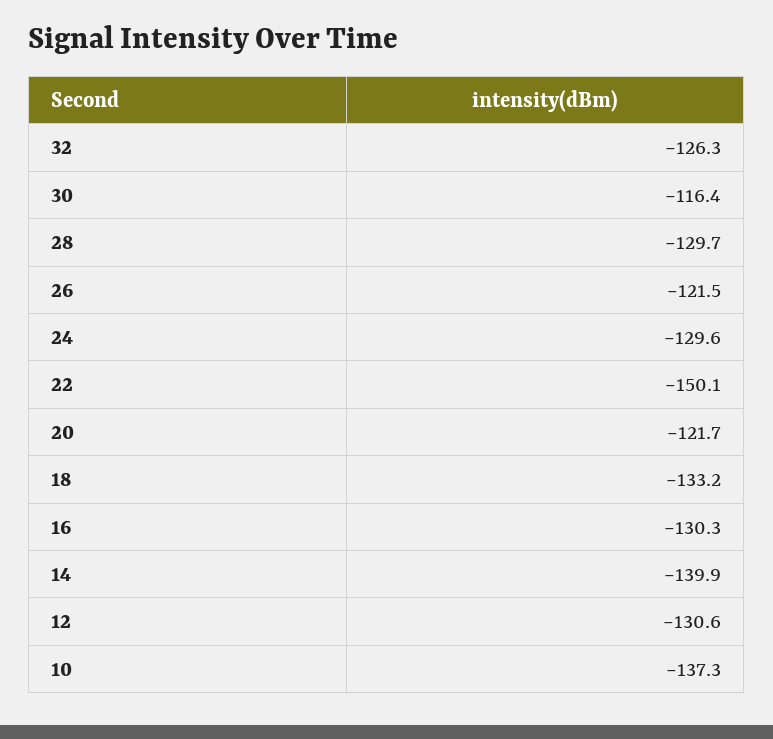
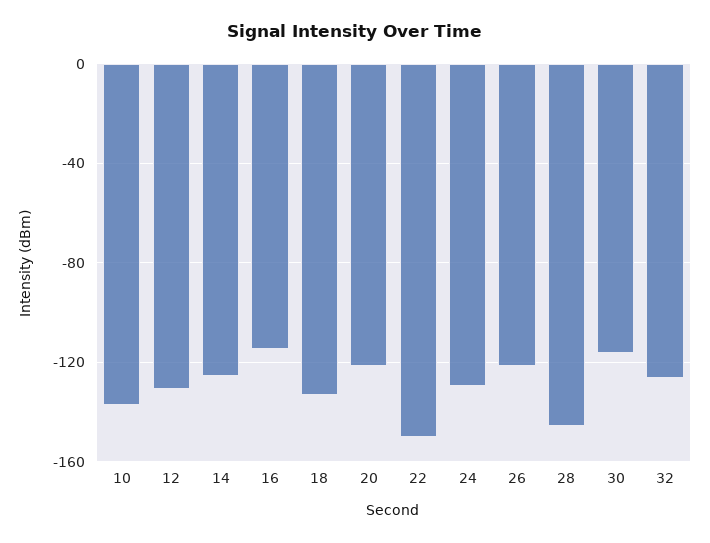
28: -129.7 -> -145
16: -130.3 -> -115
14: -139.9 -> -125

